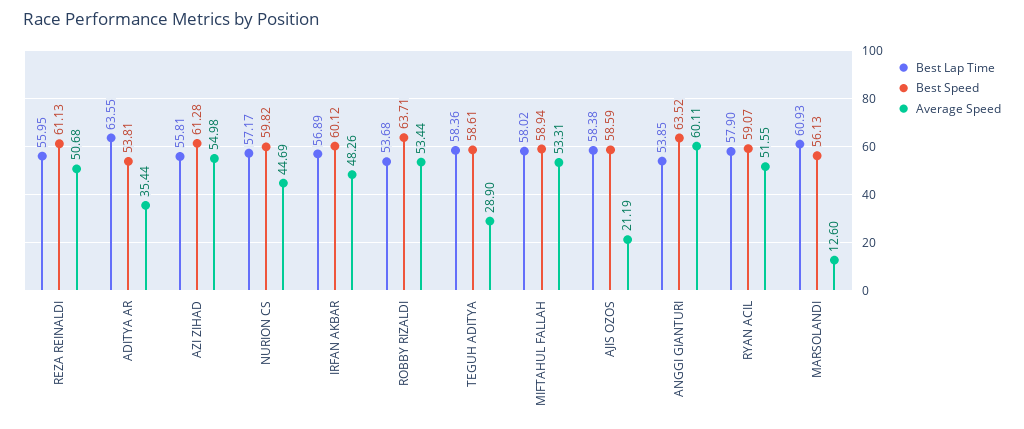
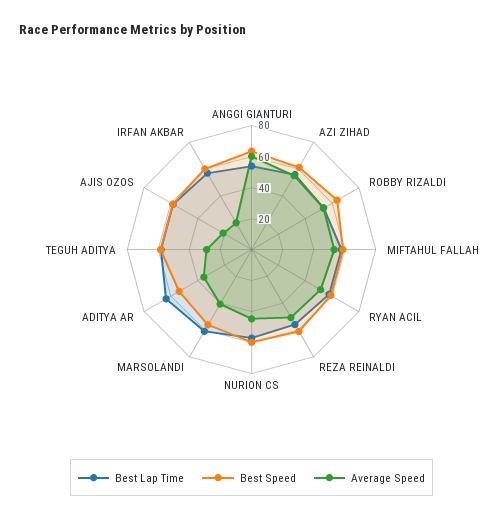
Average Speed, IRFAN AKBAR: 48.26 -> 20
Average Speed, MARSOLANDI: 12.6 -> 40

